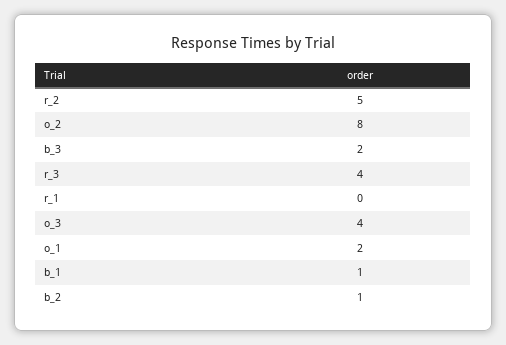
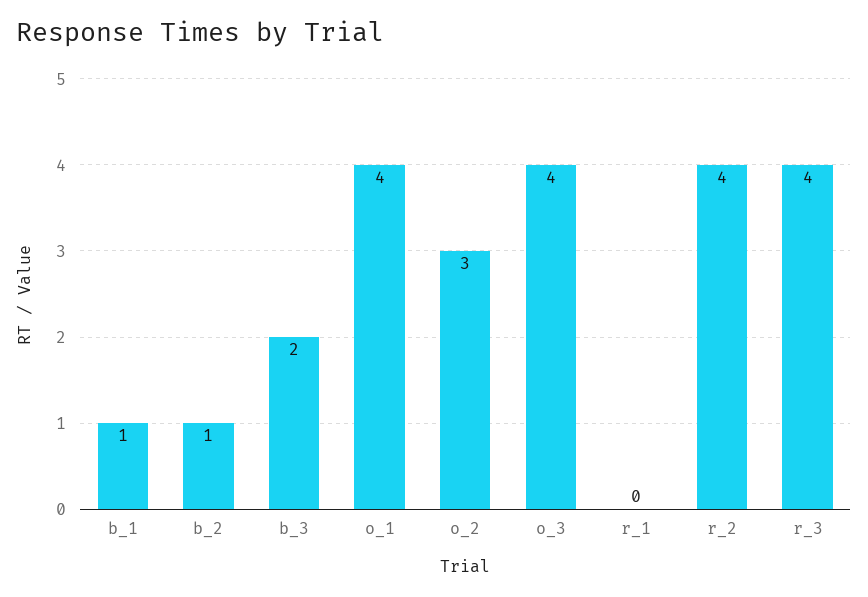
r_2: 5 -> 4
o_2: 8 -> 3
o_1: 2 -> 4

